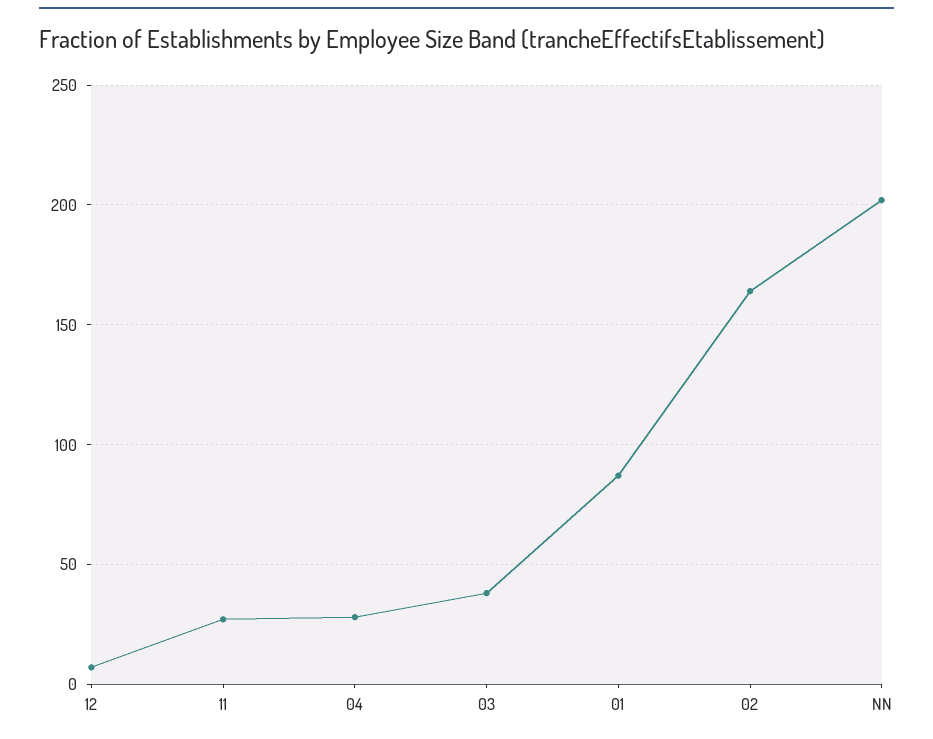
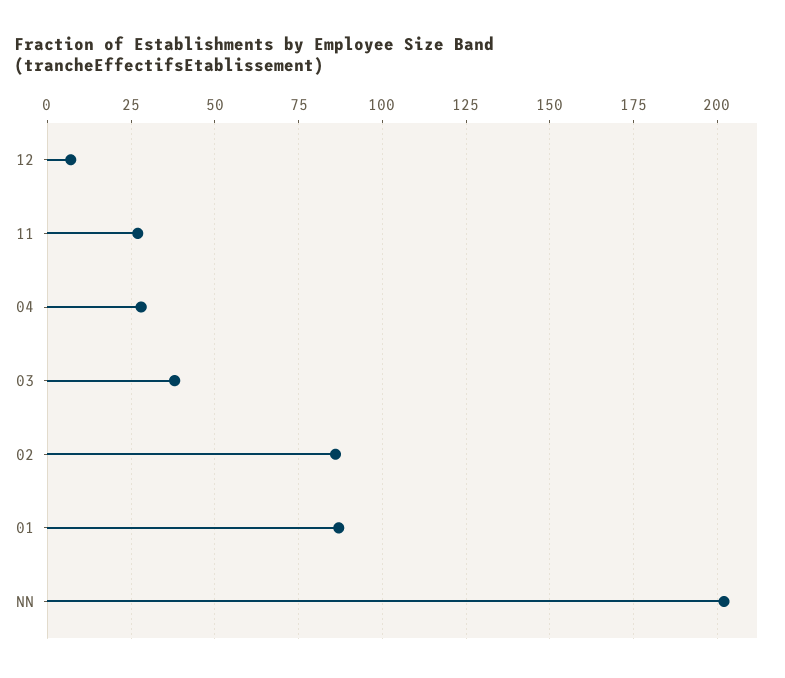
02: 165 -> 85

